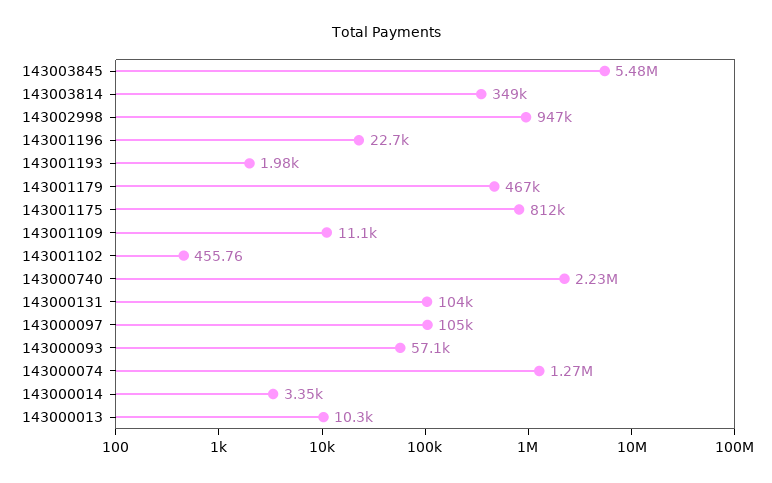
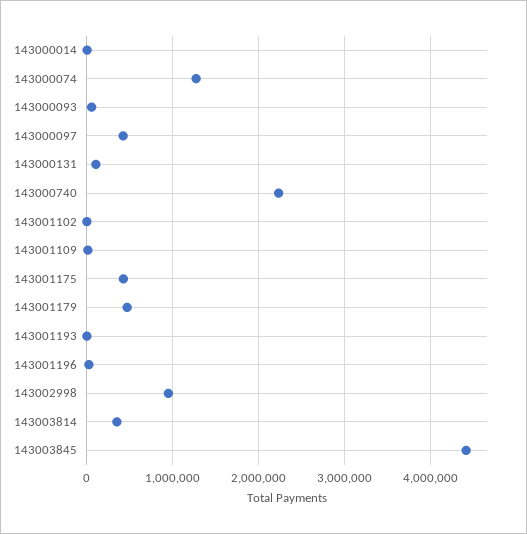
143003845: 5480000 -> 4400000
143001175: 812000 -> 400000
143000097: 105000 -> 400000
143000013: 10300 -> none

